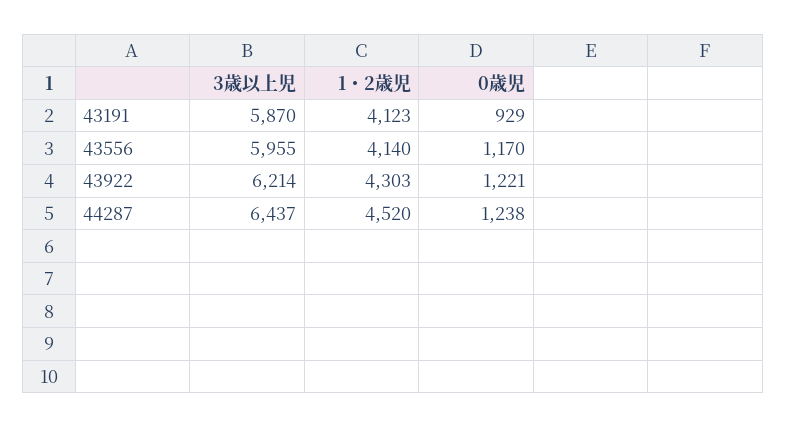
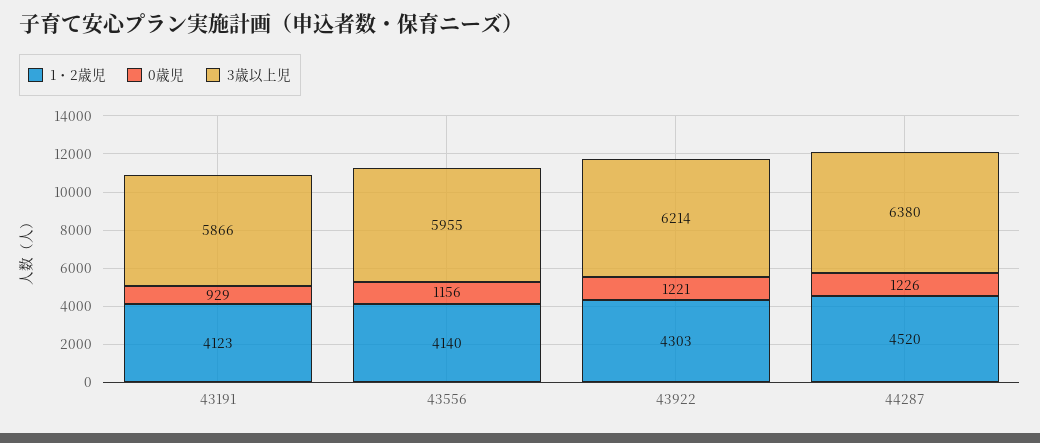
3歳以上児, 43191: 5870 -> 5866
0歳児, 43556: 1170 -> 1156
3歳以上児, 44287: 6437 -> 6380
0歳児, 44287: 1238 -> 1226

